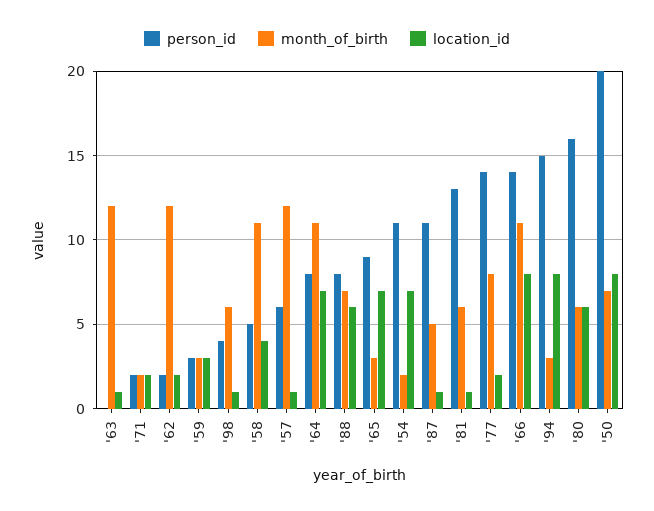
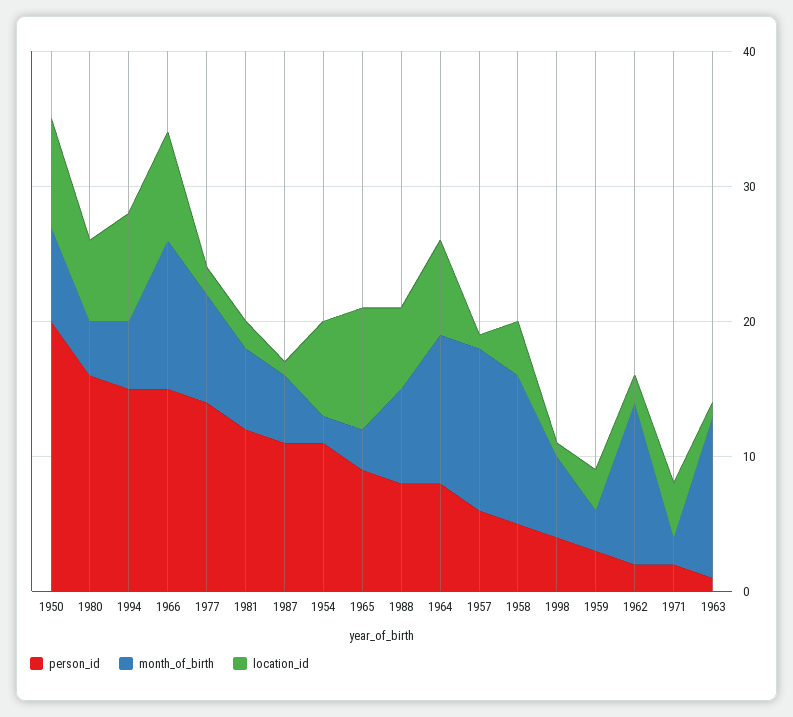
person_id, '63: 0 -> 1
location_id, '71: 2 -> 4
location_id, '65: 7 -> 9
person_id, '81: 13 -> 12
location_id, '81: 1 -> 2
person_id, '66: 14 -> 15
month_of_birth, '94: 3 -> 5
month_of_birth, '80: 6 -> 4

